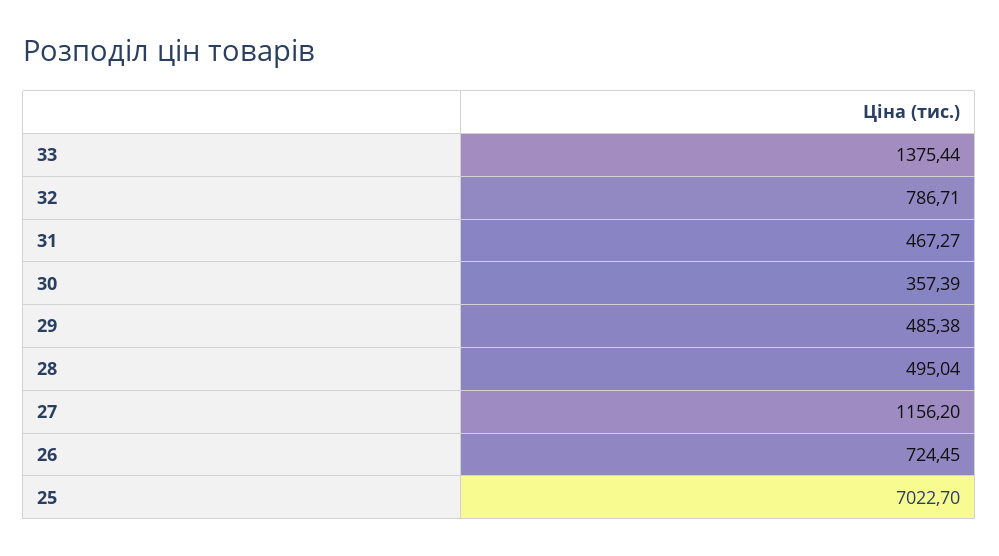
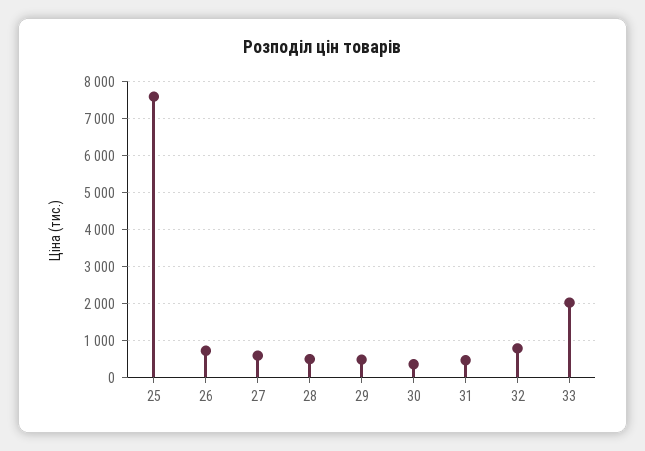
33: 1375.44 -> 2000
27: 1156.2 -> 600
25: 7022.7 -> 7600

